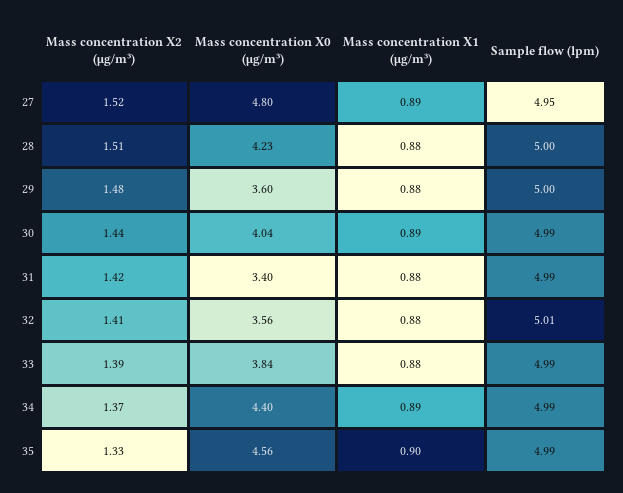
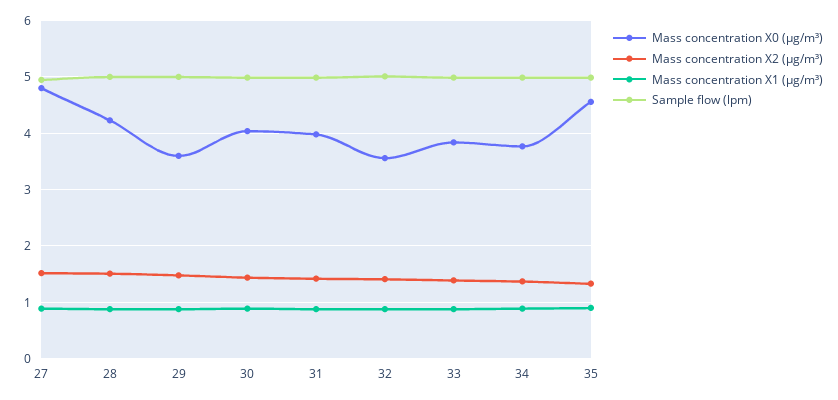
Mass concentration X0 (μg/m³), 31: 3.4 -> 4
Mass concentration X0 (μg/m³), 34: 4.4 -> 3.8

